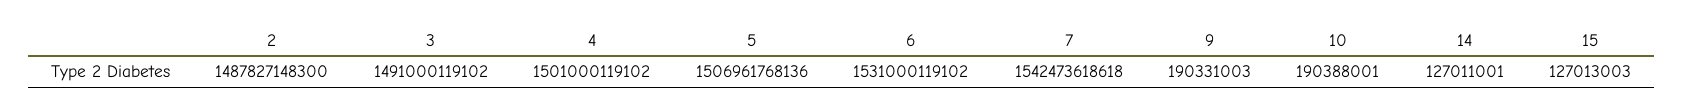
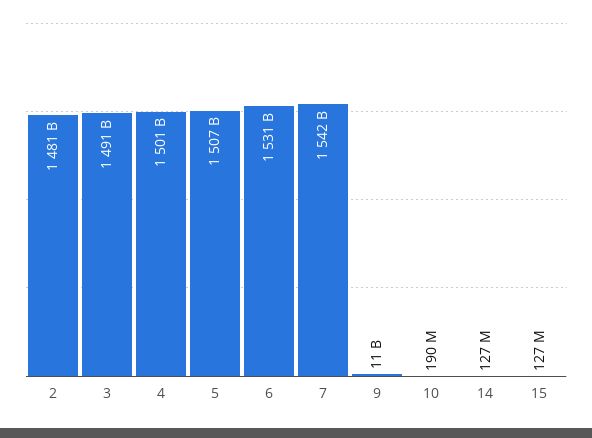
2: 1487827148300 -> 1481000000000
9: 190331003 -> 11000000000

